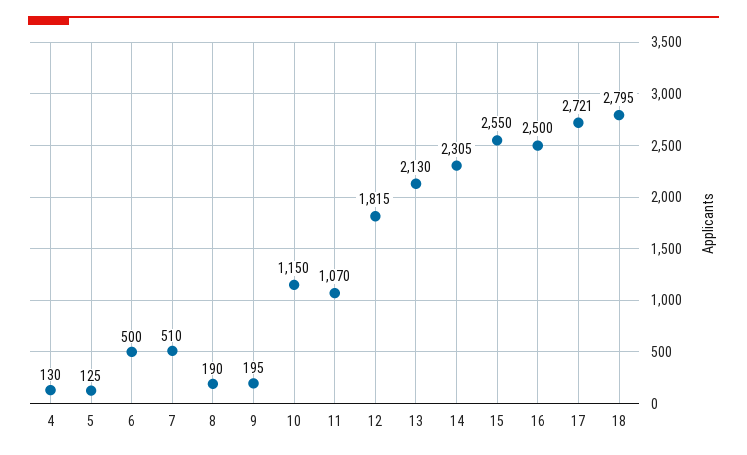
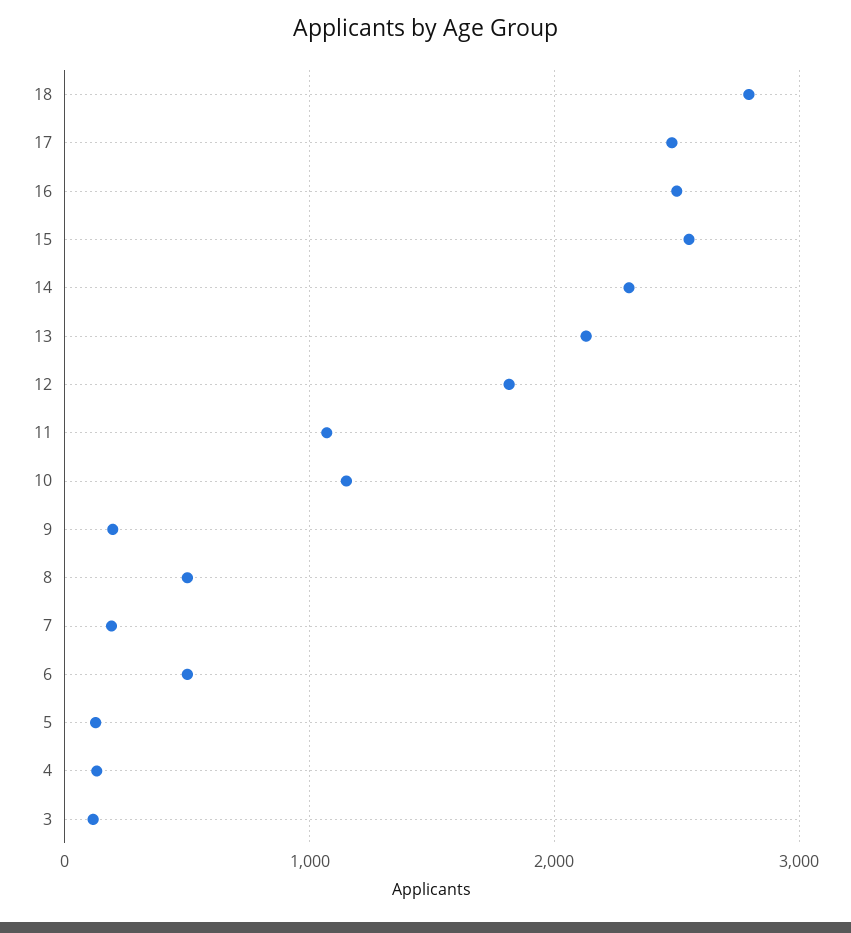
7: 510 -> 200
8: 190 -> 500
17: 2721 -> 2500
3: none -> 100

